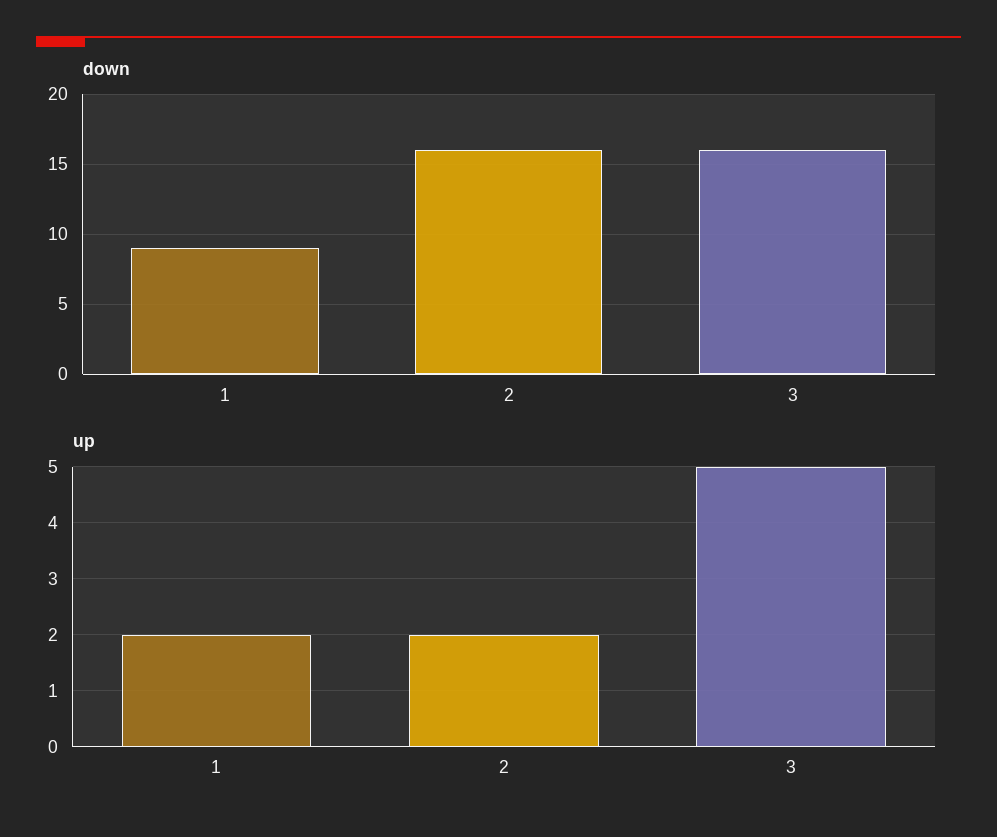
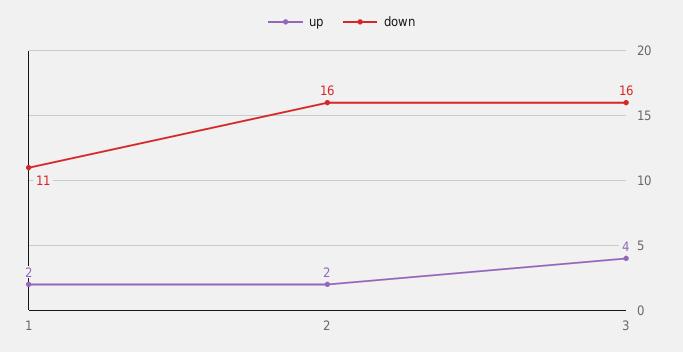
down, 1: 9 -> 11
up, 3: 5 -> 4

